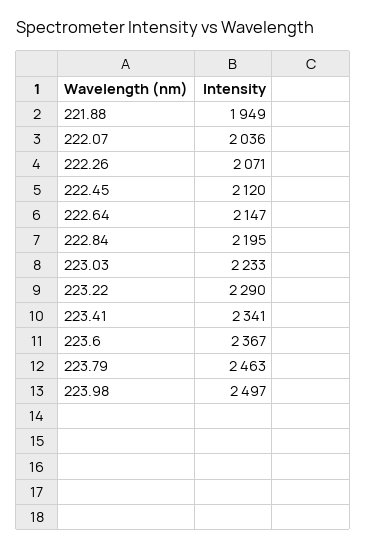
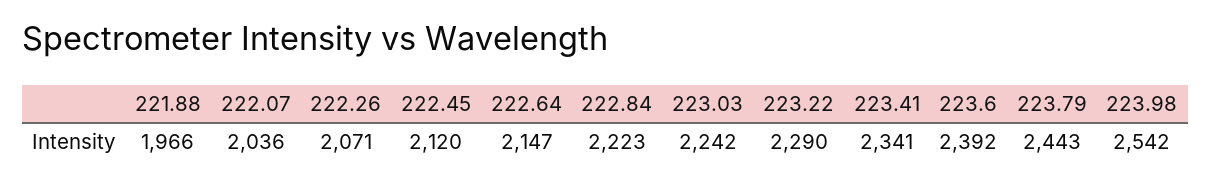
221.88: 1949 -> 1966
222.84: 2195 -> 2223
223.03: 2233 -> 2242
223.6: 2367 -> 2392
223.79: 2463 -> 2443
223.98: 2497 -> 2542

